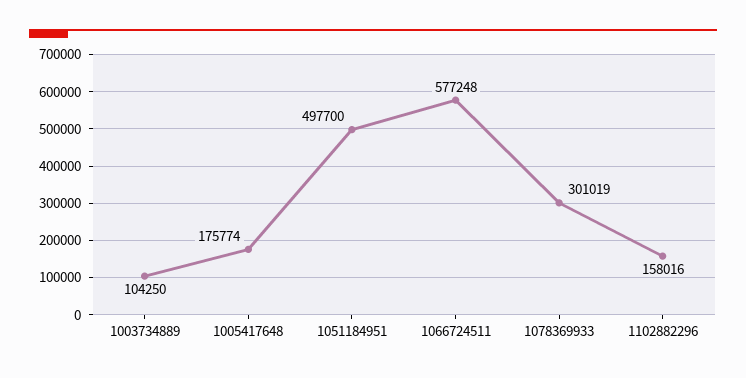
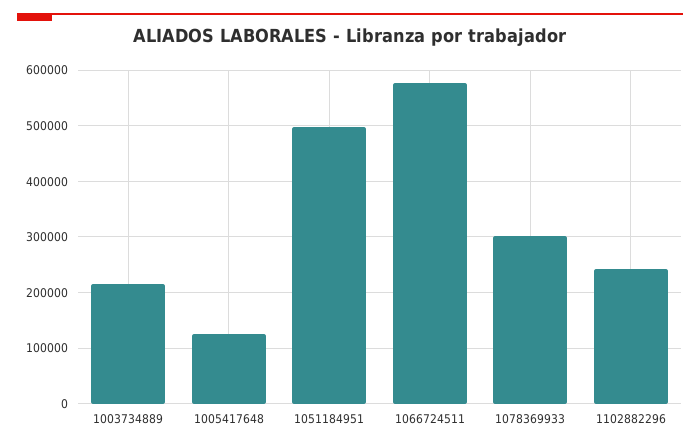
1003734889: 104250 -> 220000
1005417648: 175774 -> 120000
1102882296: 158016 -> 240000

